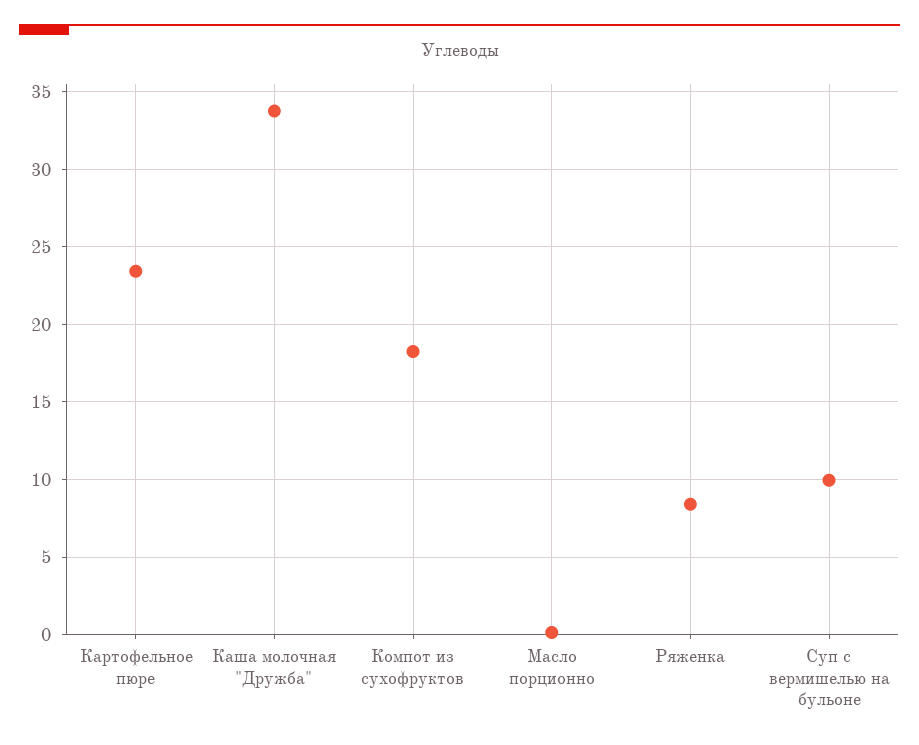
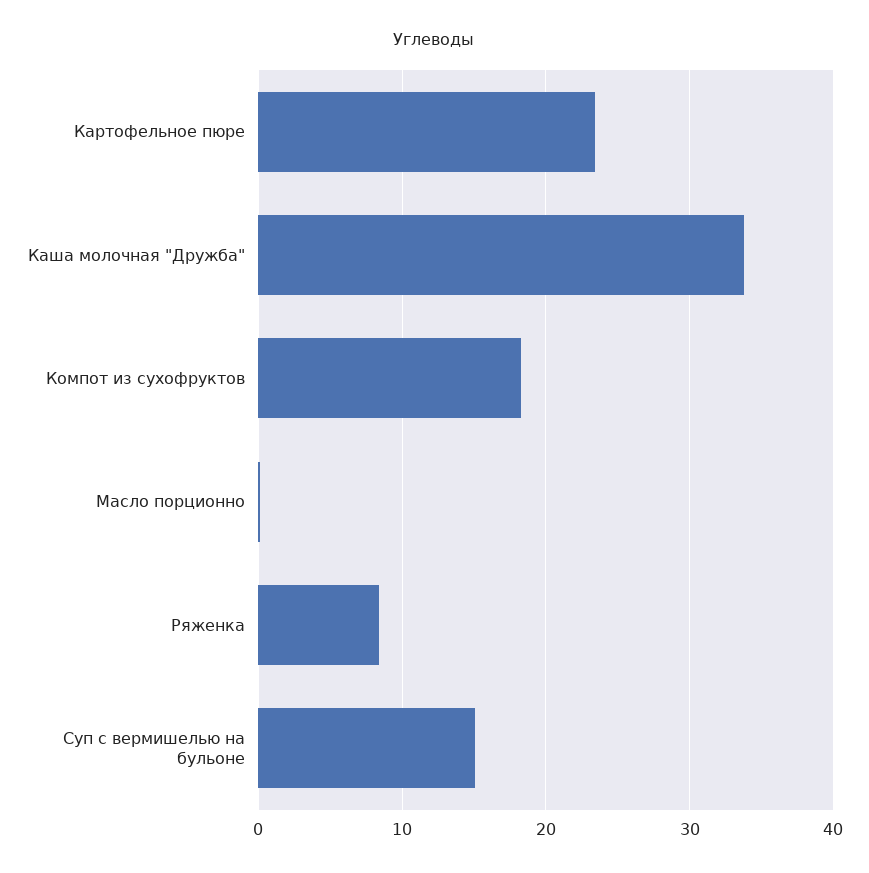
Суп с вермишелью на бульоне: 10 -> 15

